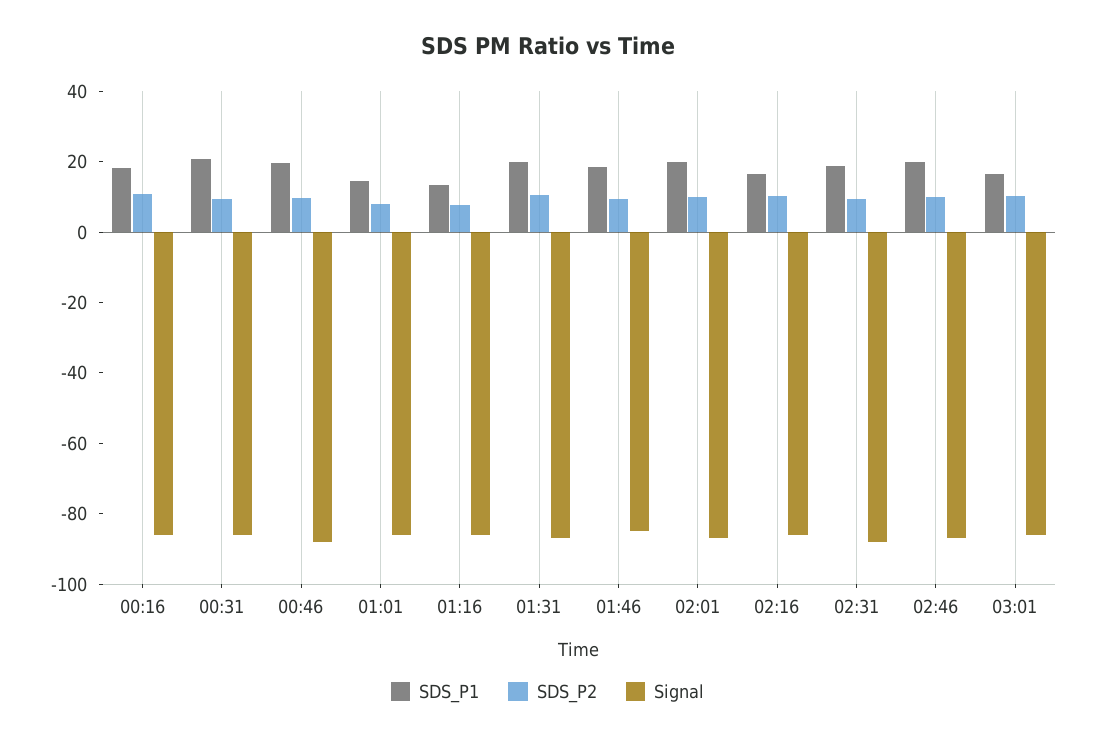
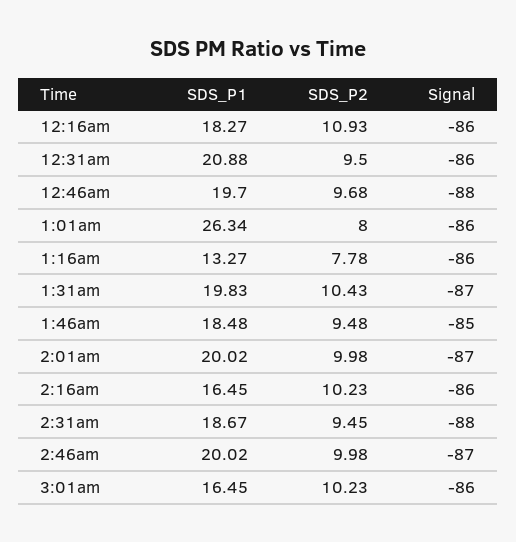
SDS_P1, 01:01: 15 -> 26.34

